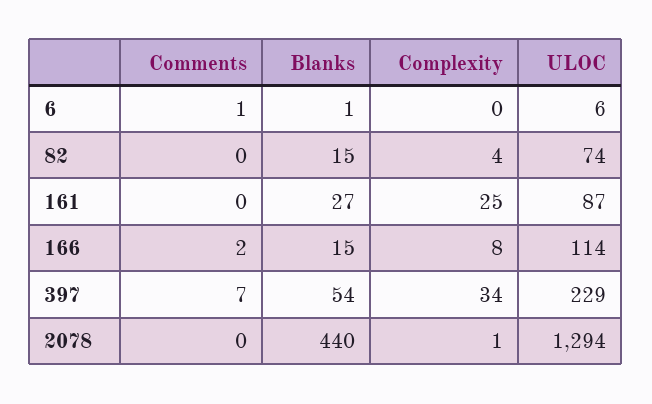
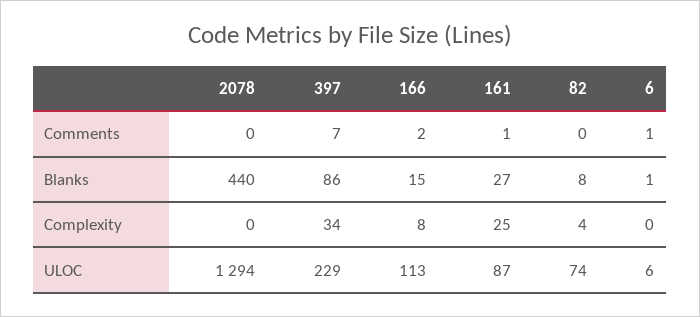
Blanks, 82: 15 -> 8
Comments, 161: 0 -> 1
ULOC, 166: 114 -> 113
Blanks, 397: 54 -> 86
Complexity, 2078: 1 -> 0

